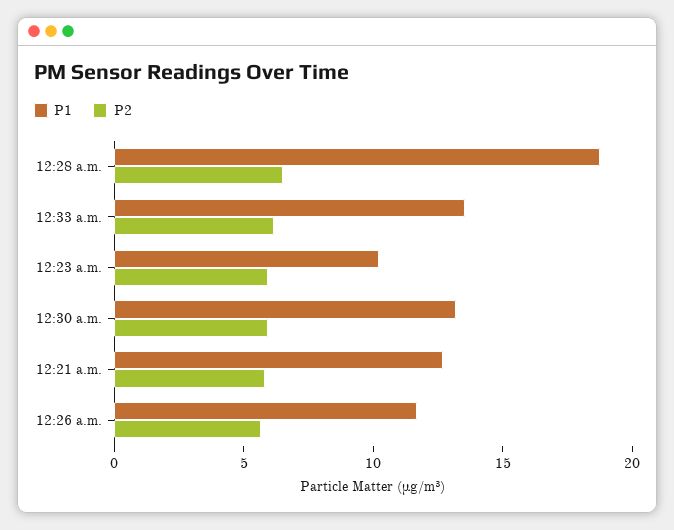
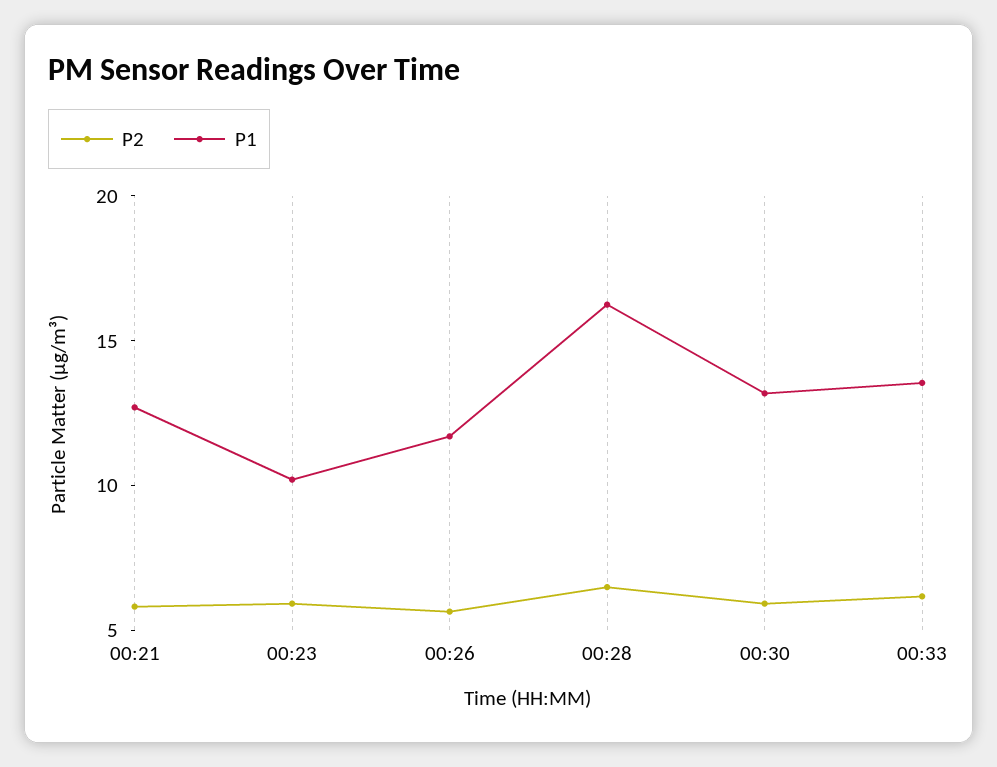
P1, 12:28 a.m.: 19 -> 16

